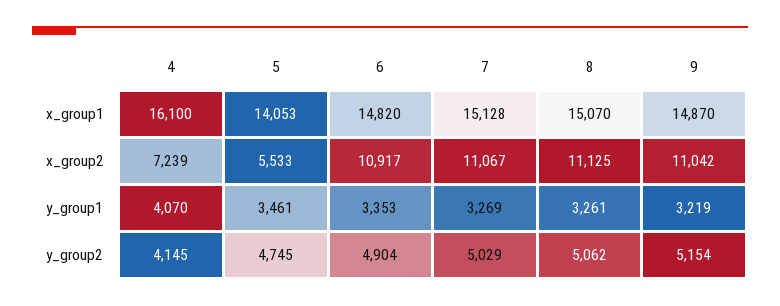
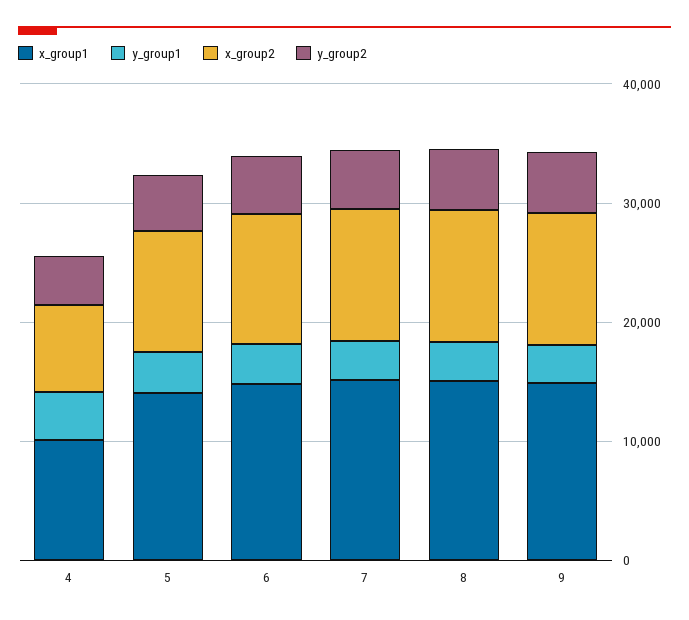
x_group1, 4: 16100 -> 10000
x_group2, 5: 5533 -> 10000

